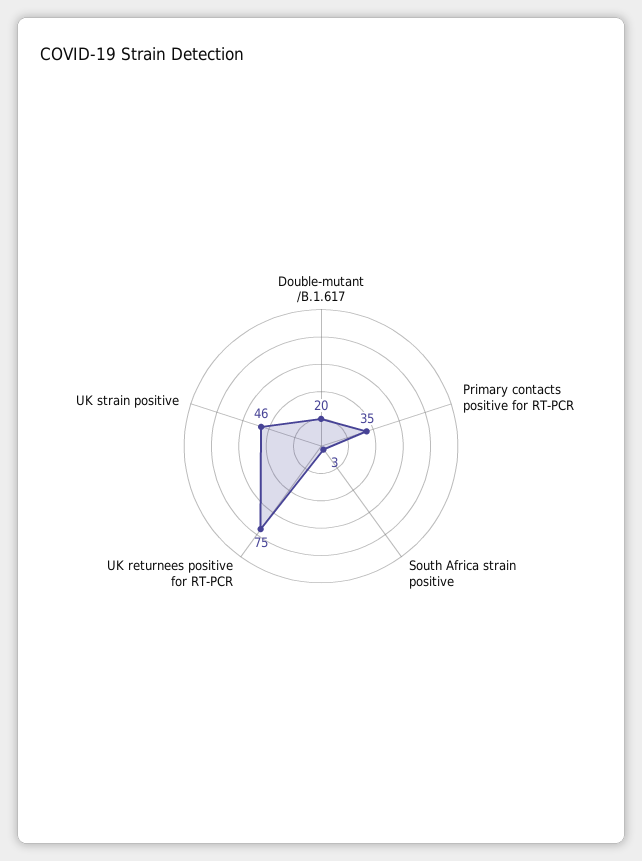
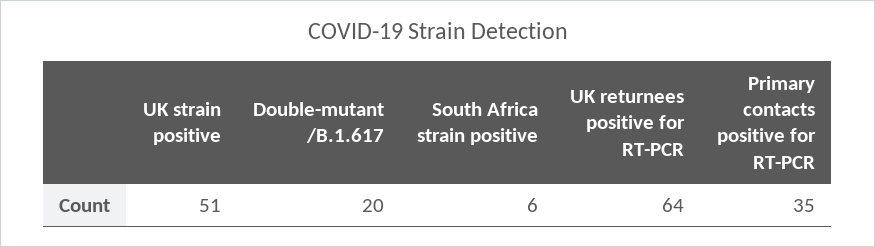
South Africa strain positive: 3 -> 6
UK returnees positive for RT-PCR: 75 -> 64
UK strain positive: 46 -> 51

